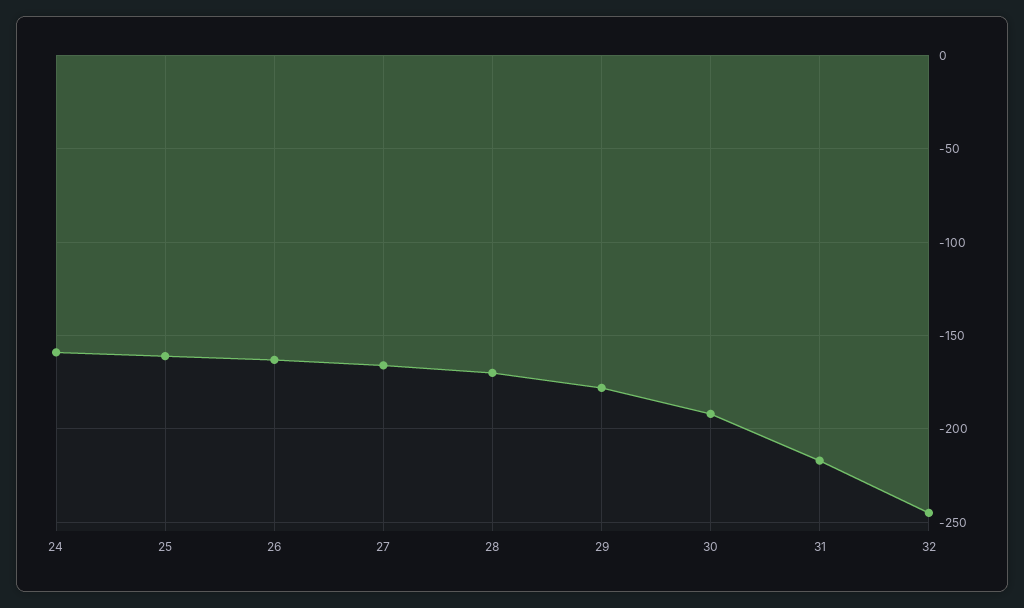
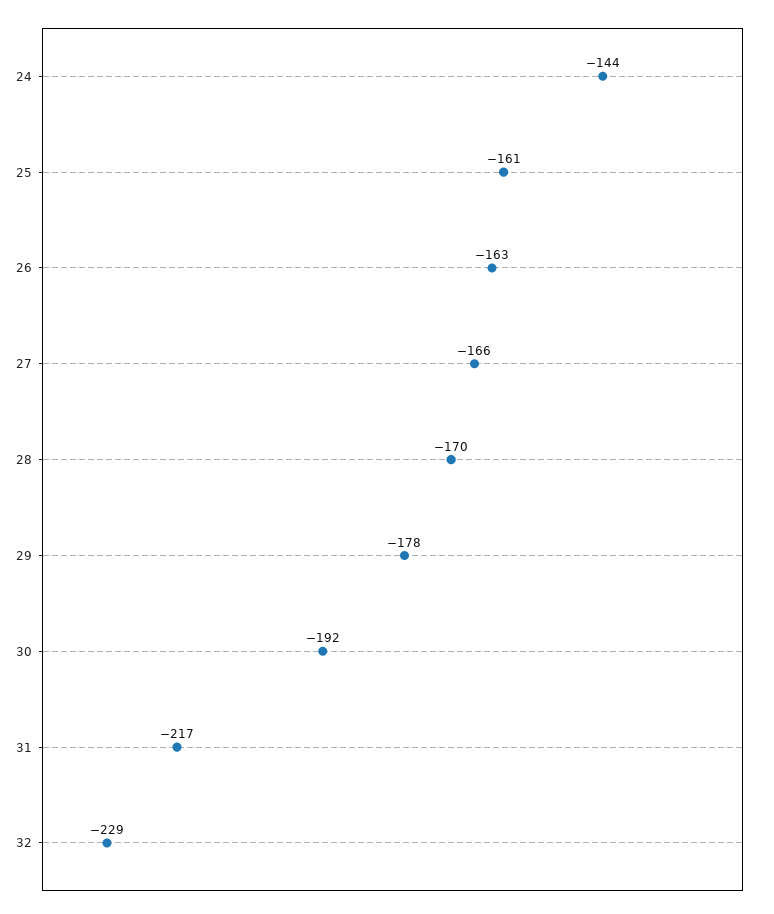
24: -160 -> -144
32: -245 -> -229

